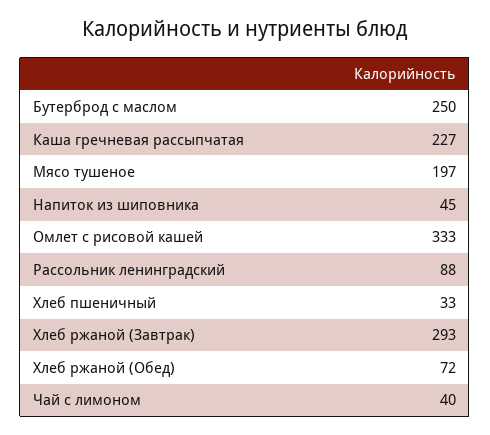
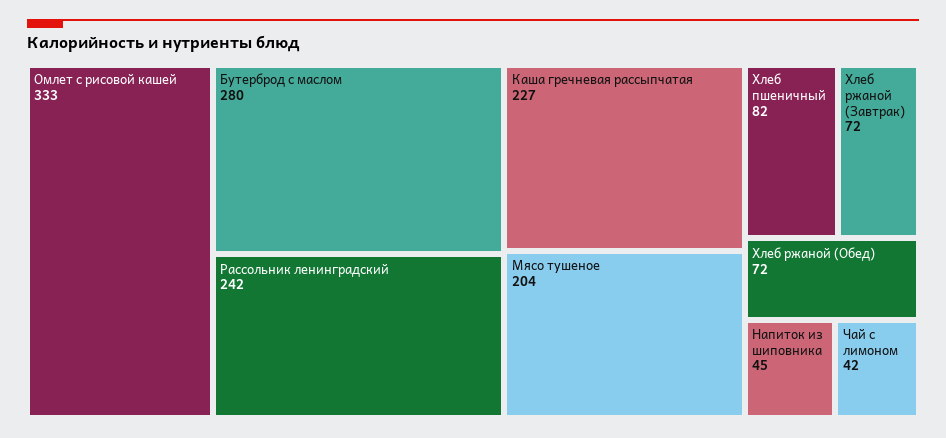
Бутерброд с маслом: 250 -> 280
Мясо тушеное: 197 -> 204
Рассольник ленинградский: 88 -> 242
Хлеб пшеничный: 33 -> 82
Хлеб ржаной (Завтрак): 293 -> 72
Чай с лимоном: 40 -> 42

